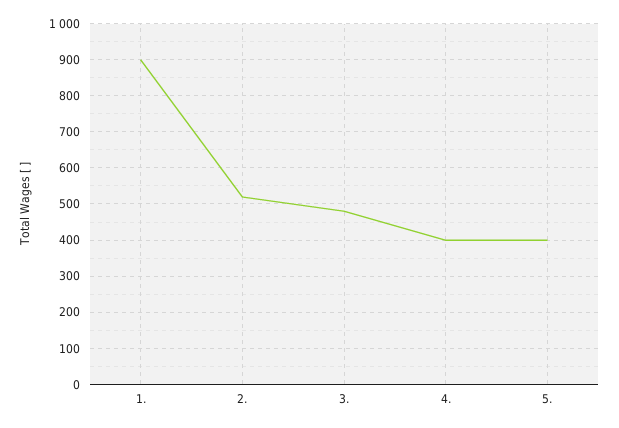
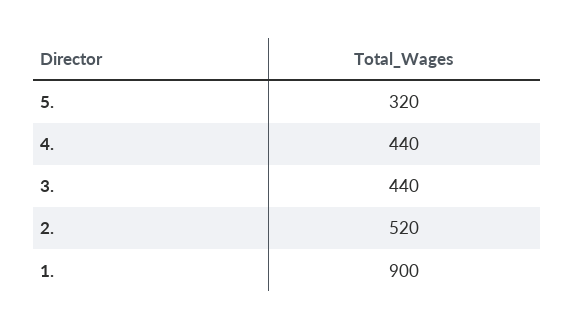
3.: 480 -> 440
4.: 400 -> 440
5.: 400 -> 320

